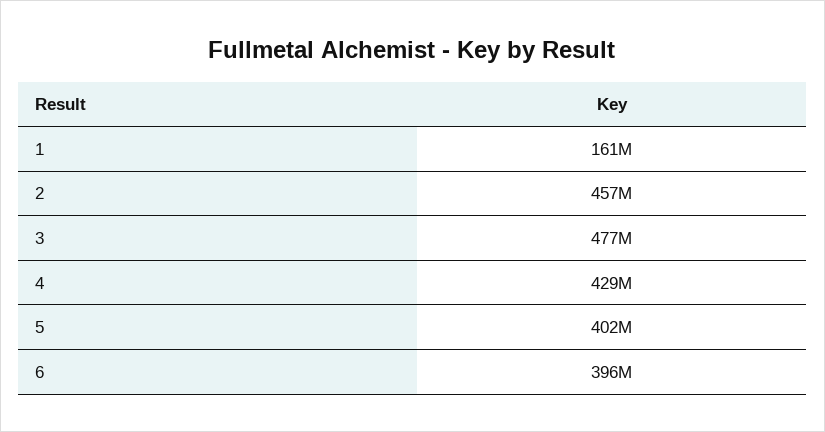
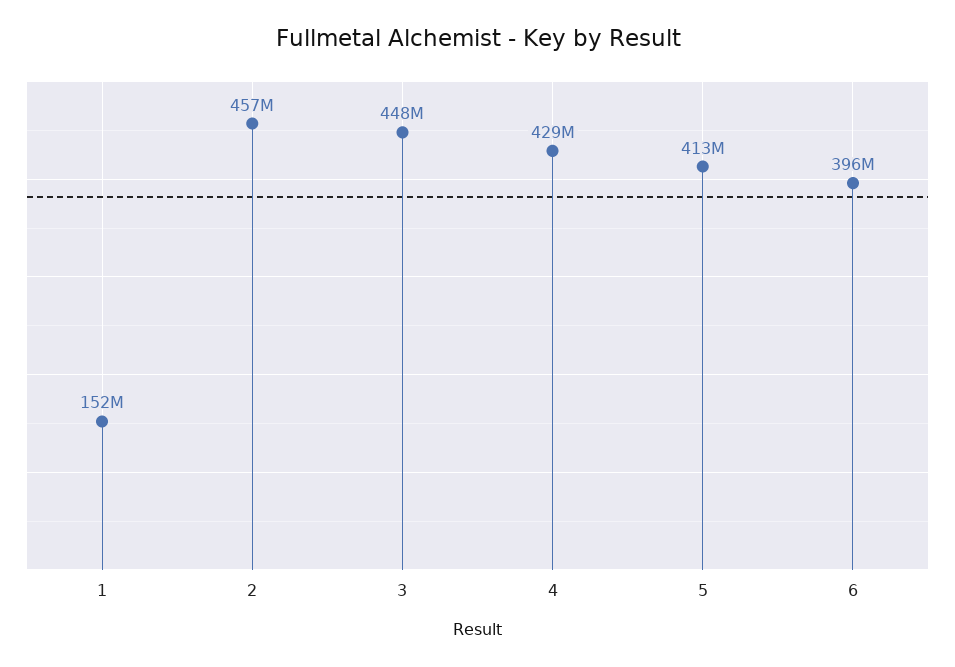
1: 161000000 -> 152000000
3: 477000000 -> 448000000
5: 402000000 -> 413000000

